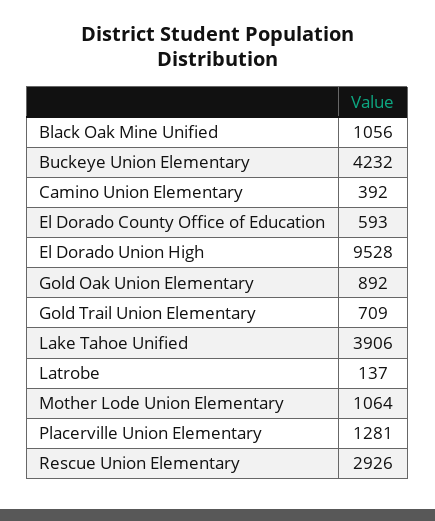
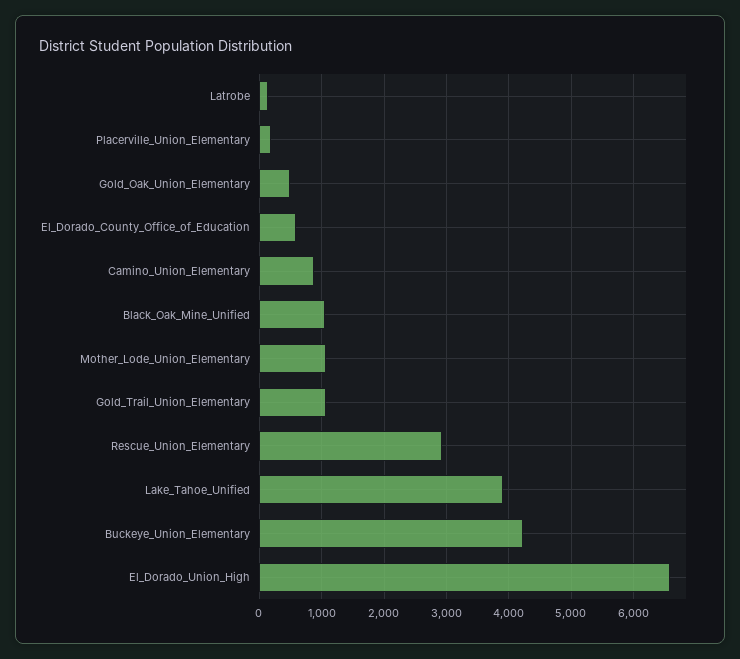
Camino Union Elementary: 392 -> 900
El Dorado Union High: 9528 -> 6600
Gold Oak Union Elementary: 892 -> 500
Gold Trail Union Elementary: 709 -> 1100
Placerville Union Elementary: 1281 -> 200

